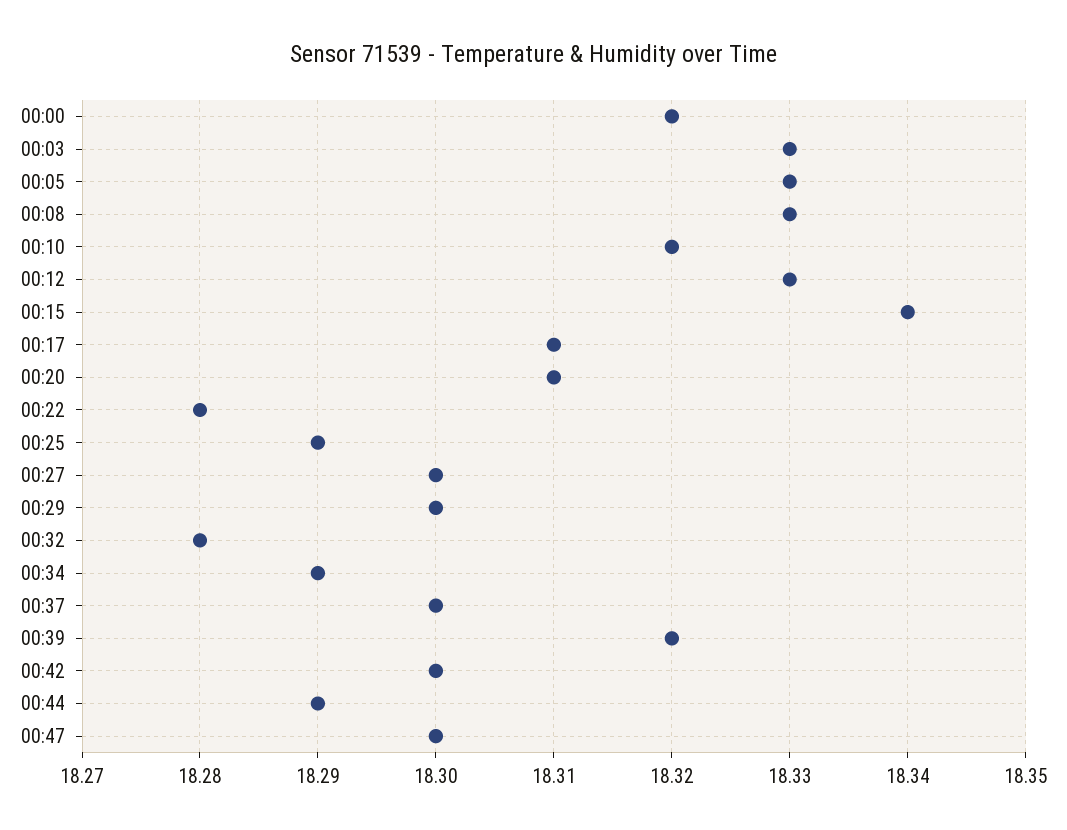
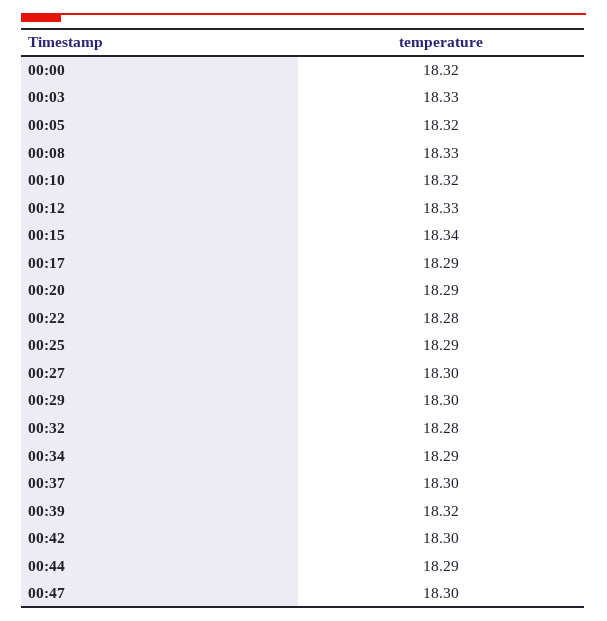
00:05: 18.33 -> 18.32
00:17: 18.31 -> 18.29
00:20: 18.31 -> 18.29

